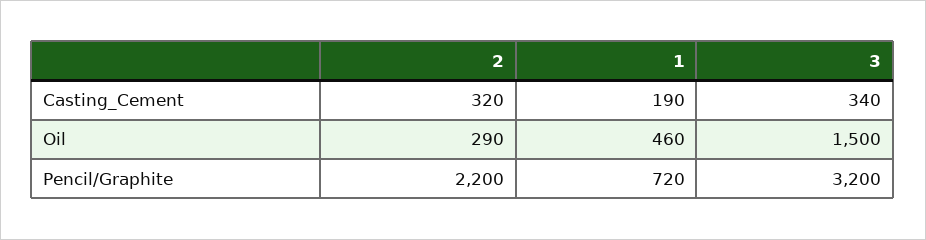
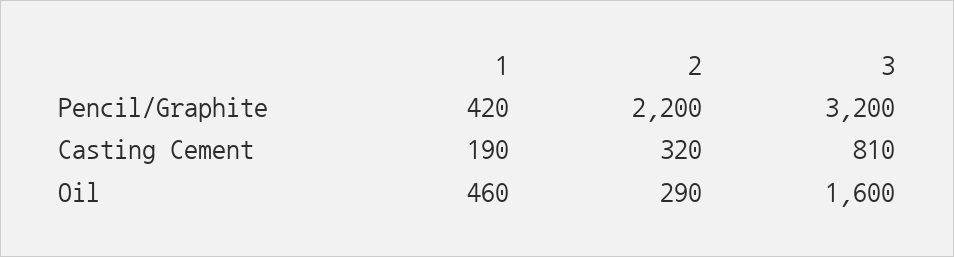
3, Casting_Cement: 340 -> 810
3, Oil: 1500 -> 1600
1, Pencil/Graphite: 720 -> 420

